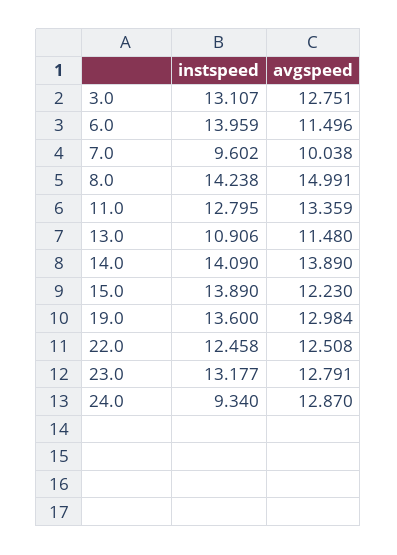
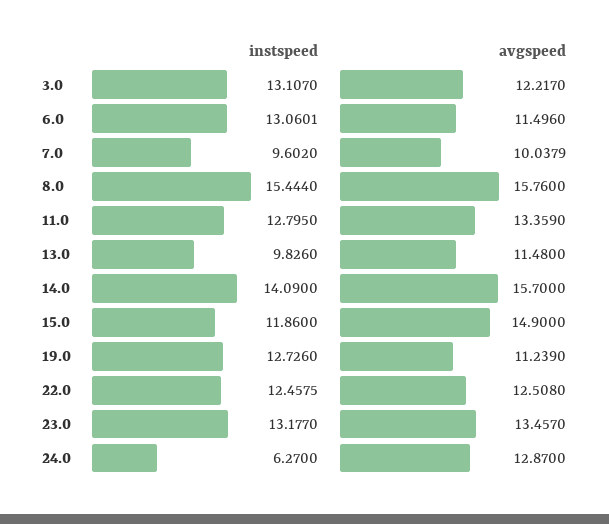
avgspeed, 3.0: 12.751 -> 12.217
instspeed, 6.0: 13.959 -> 13.0601
instspeed, 8.0: 14.238 -> 15.444
avgspeed, 8.0: 14.991 -> 15.76
instspeed, 13.0: 10.906 -> 9.826
avgspeed, 14.0: 13.89 -> 15.7
instspeed, 15.0: 13.89 -> 11.86
avgspeed, 15.0: 12.23 -> 14.9
instspeed, 19.0: 13.6 -> 12.726
avgspeed, 19.0: 12.984 -> 11.239
avgspeed, 23.0: 12.791 -> 13.457
instspeed, 24.0: 9.34 -> 6.27

